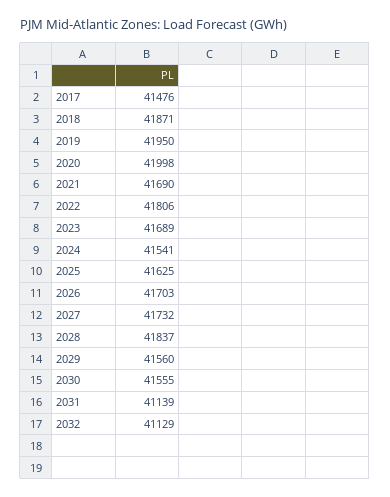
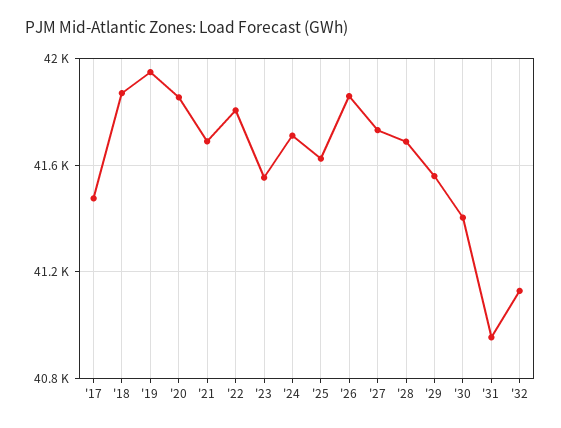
2020: 41998 -> 41850
2023: 41689 -> 41550
2024: 41541 -> 41700
2026: 41703 -> 41850
2028: 41837 -> 41700
2030: 41555 -> 41400
2031: 41139 -> 40950

